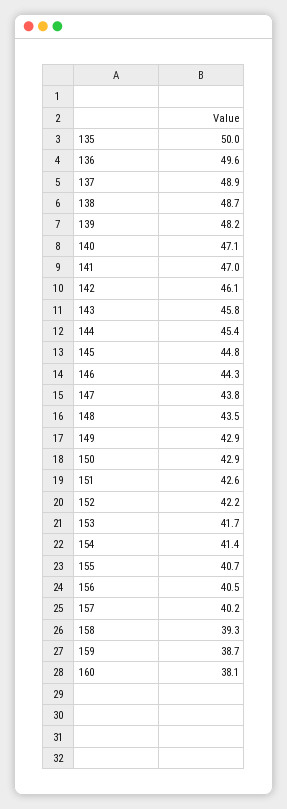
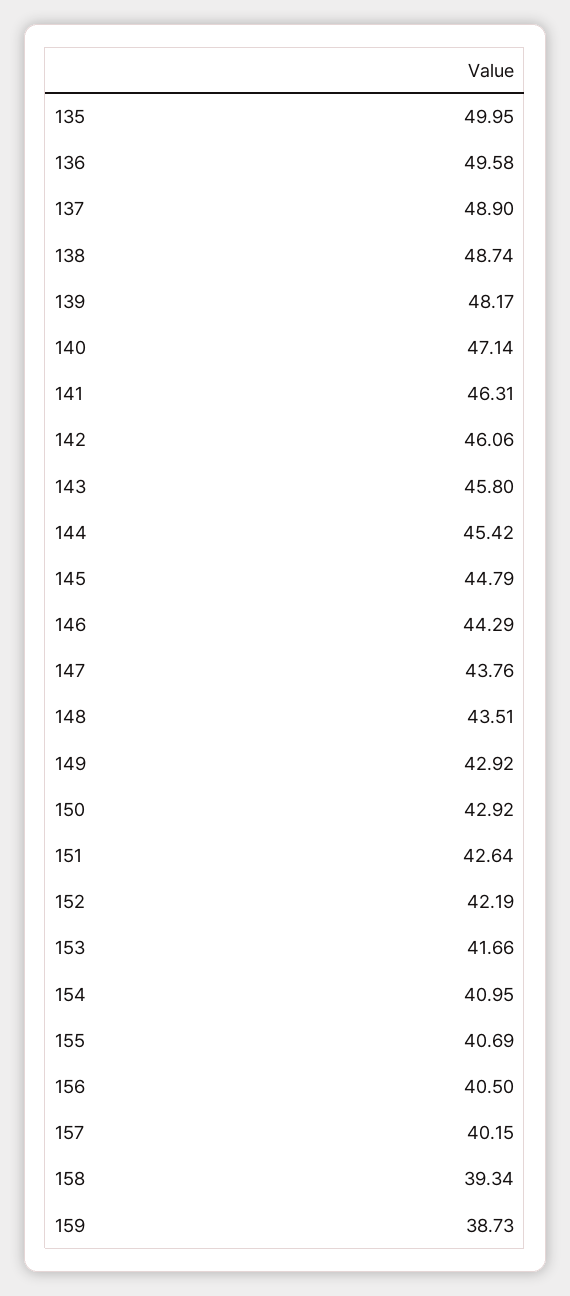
141: 47 -> 46.31
154: 41.4 -> 40.95
160: 38.1 -> none

